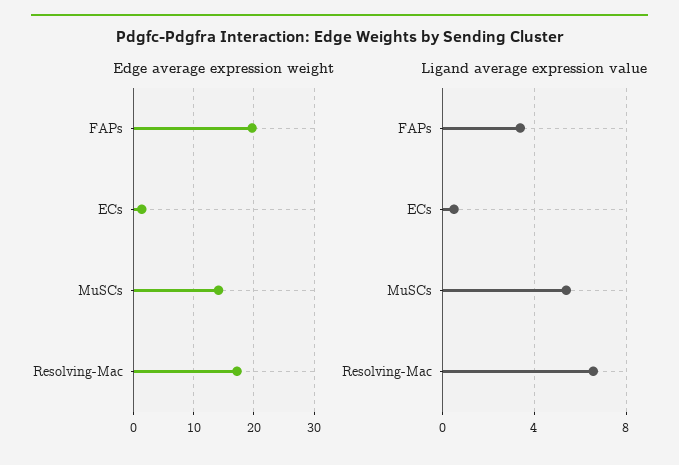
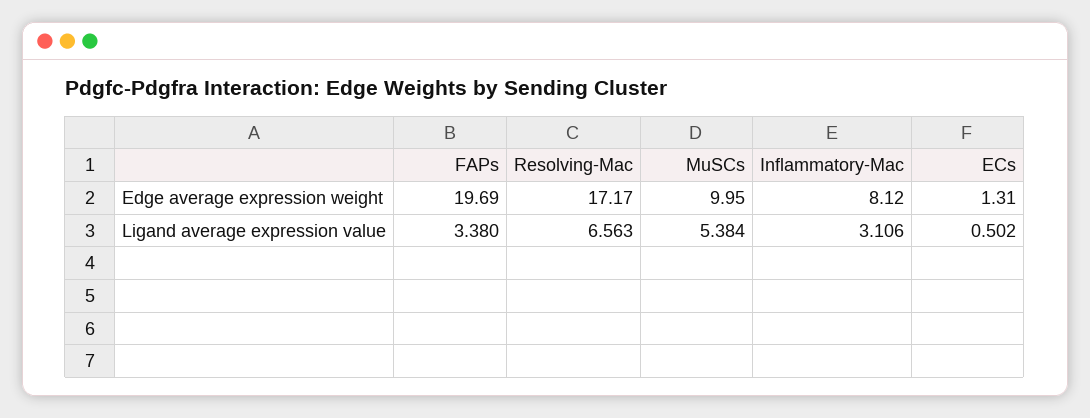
Edge average expression weight, MuSCs: 14 -> 9.95
Edge average expression weight, Inflammatory-Mac: none -> 8.12
Ligand average expression value, Inflammatory-Mac: none -> 3.106

